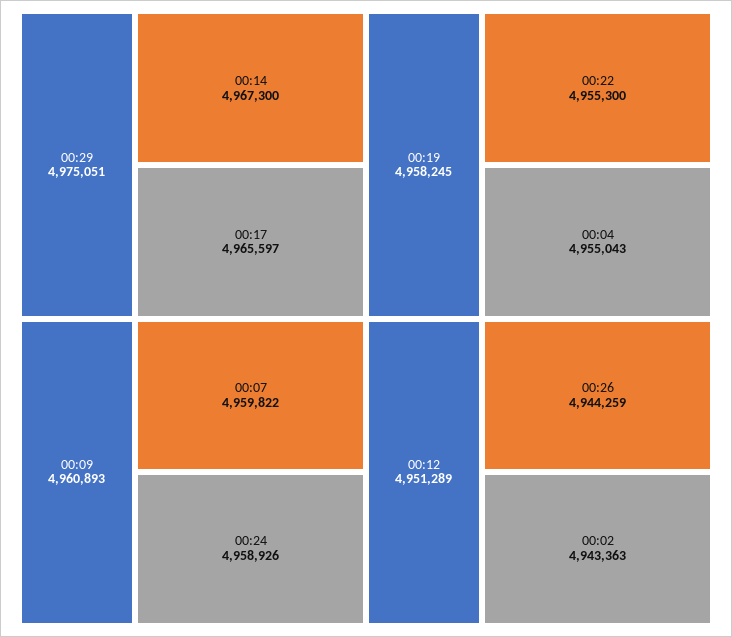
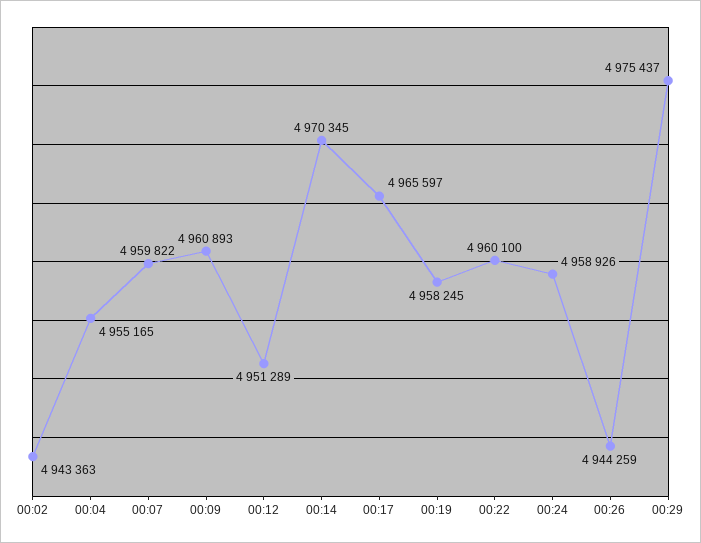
00:29: 4975051 -> 4975437
00:14: 4967300 -> 4970345
00:22: 4955300 -> 4960100
00:04: 4955043 -> 4955165

